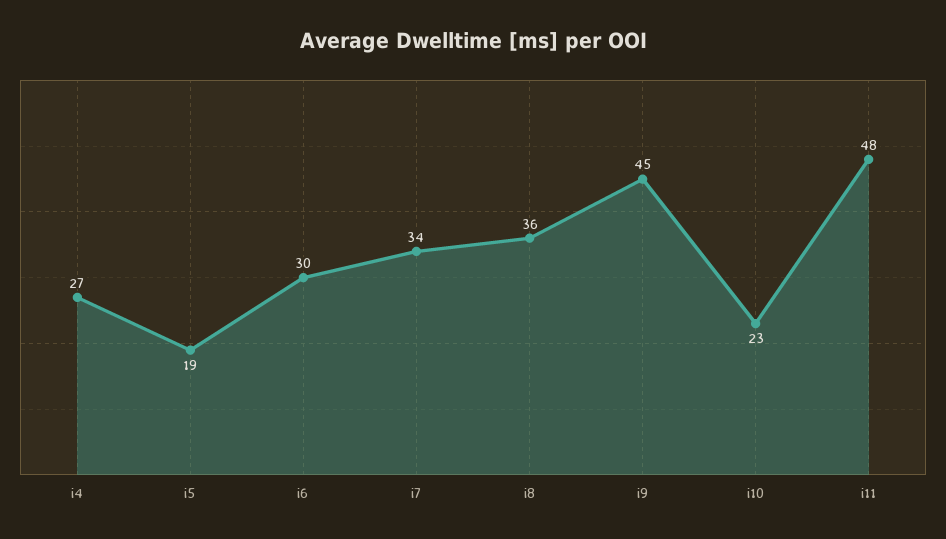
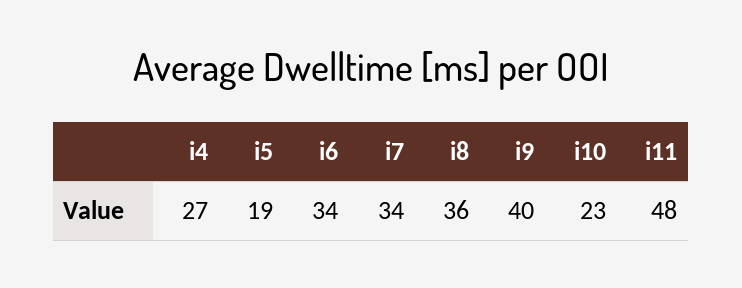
i6: 30 -> 34
i9: 45 -> 40

